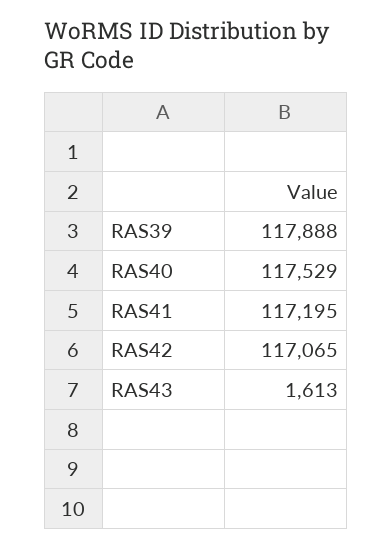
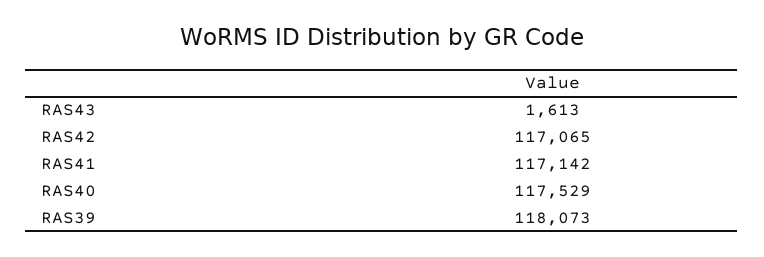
RAS39: 117888 -> 118073
RAS41: 117195 -> 117142

